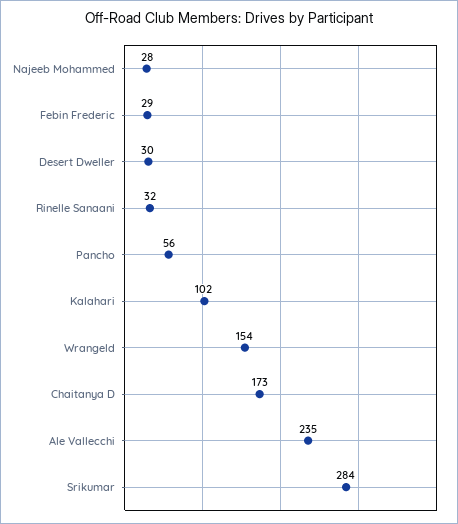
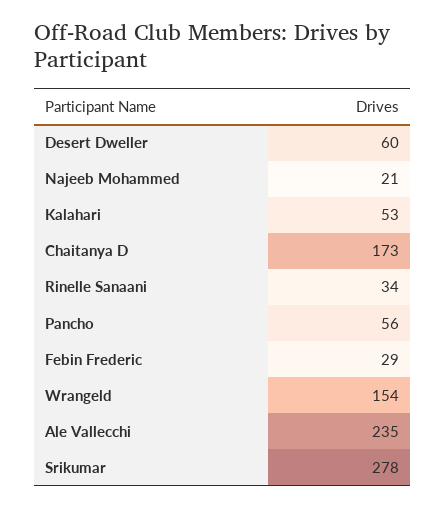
Najeeb Mohammed: 28 -> 21
Desert Dweller: 30 -> 60
Rinelle Sanaani: 32 -> 34
Kalahari: 102 -> 53
Srikumar: 284 -> 278

